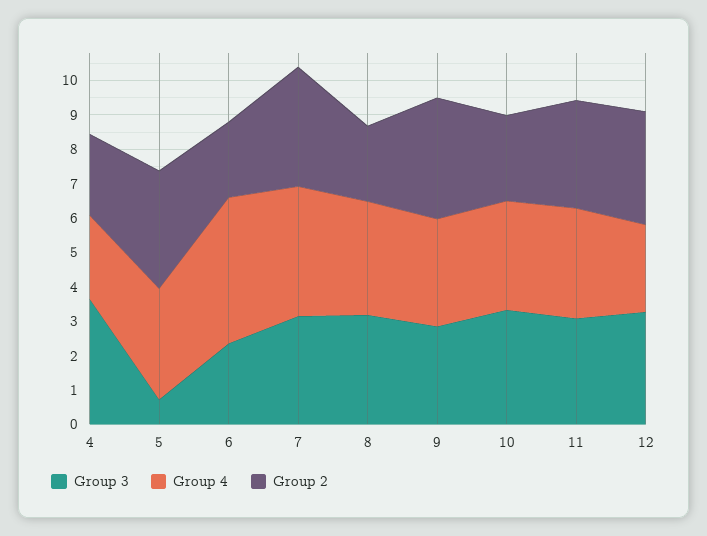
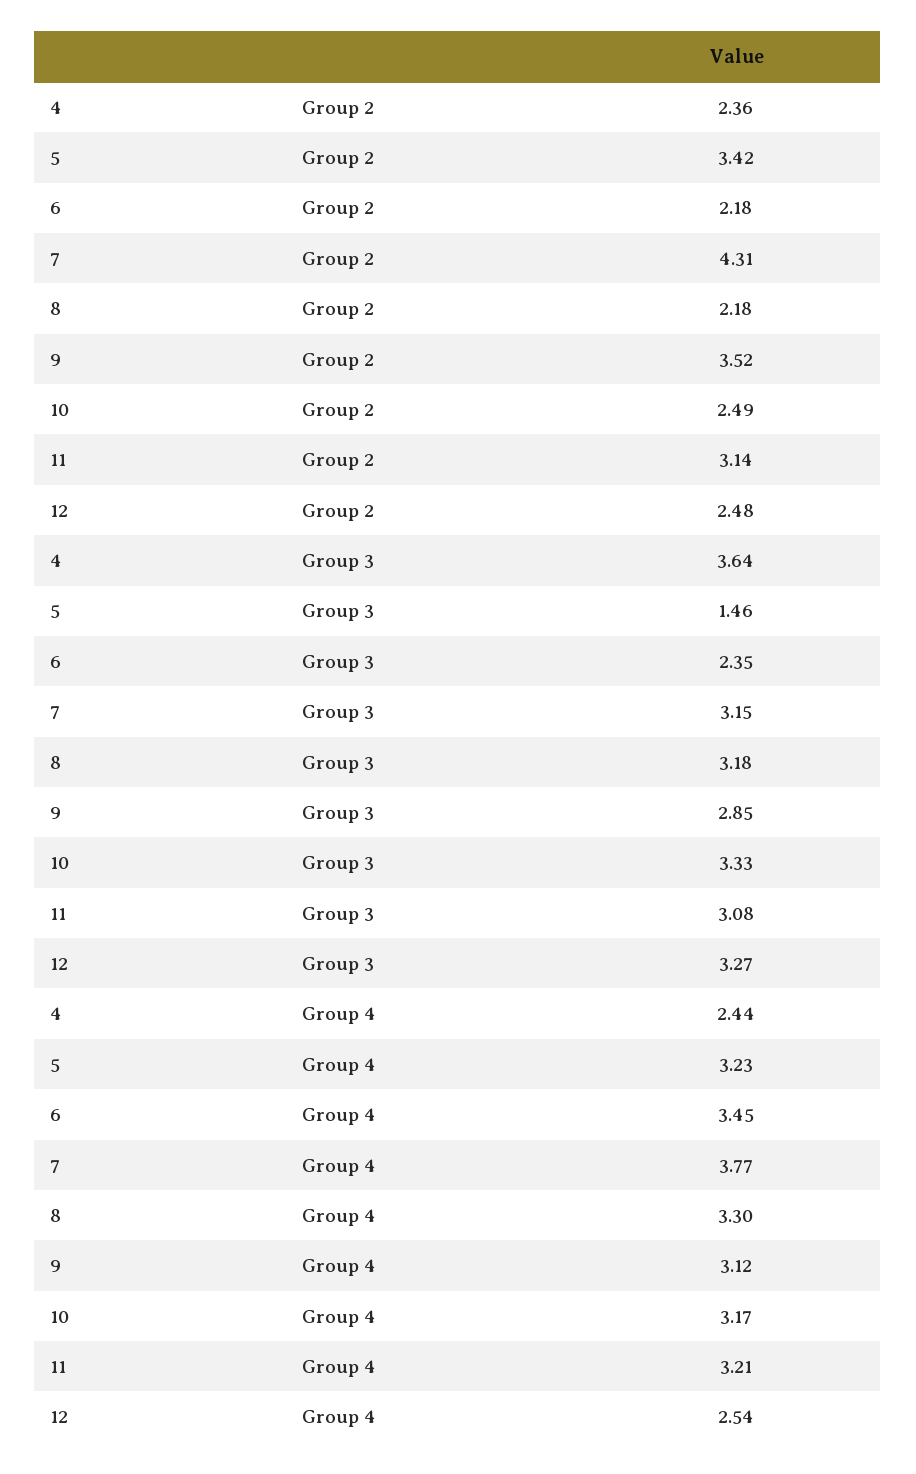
Group 3, 5: 0.75 -> 1.46
Group 4, 6: 4.25 -> 3.45
Group 2, 7: 3.5 -> 4.31
Group 2, 12: 3.25 -> 2.48

